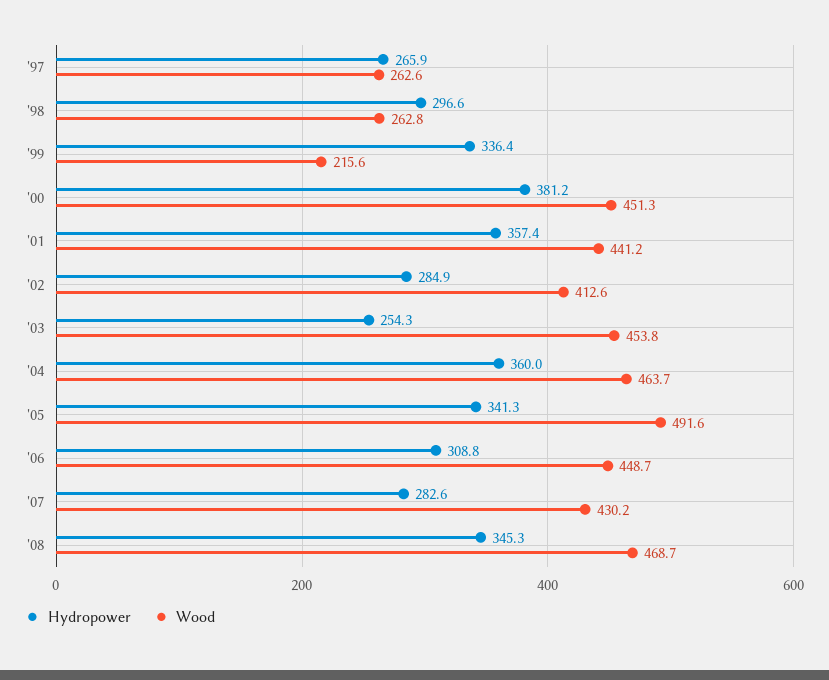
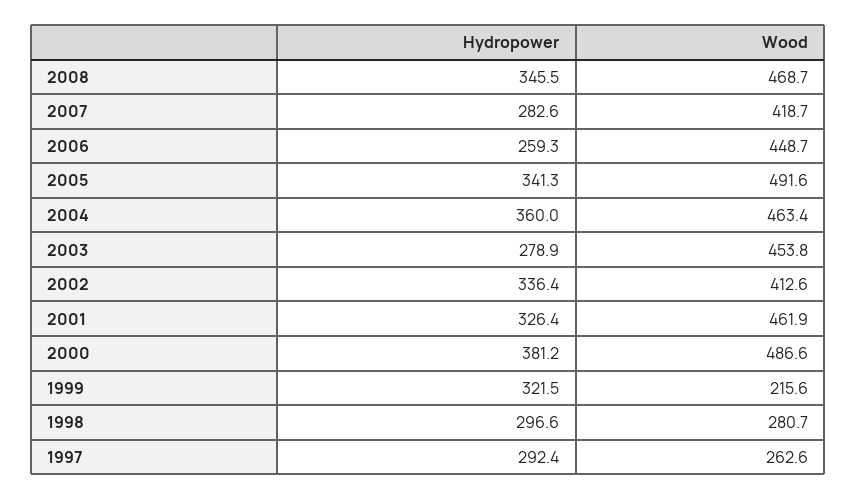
Hydropower, '97: 265.9 -> 292.4
Wood, '98: 262.8 -> 280.7
Hydropower, '99: 336.4 -> 321.5
Wood, '00: 451.3 -> 486.6
Hydropower, '01: 357.4 -> 326.4
Wood, '01: 441.2 -> 461.9
Hydropower, '02: 284.9 -> 336.4
Hydropower, '03: 254.3 -> 278.9
Wood, '04: 463.7 -> 463.4
Hydropower, '06: 308.8 -> 259.3
Wood, '07: 430.2 -> 418.7
Hydropower, '08: 345.3 -> 345.5

